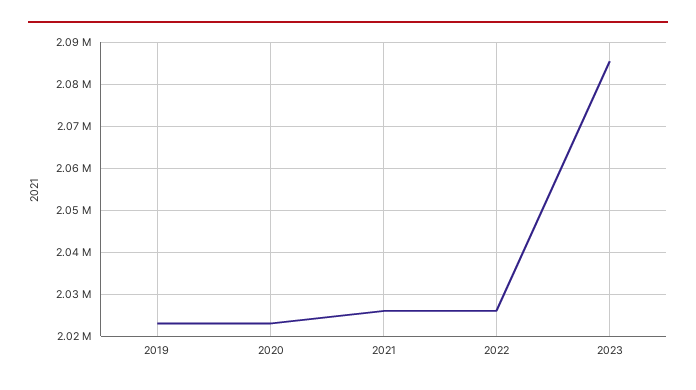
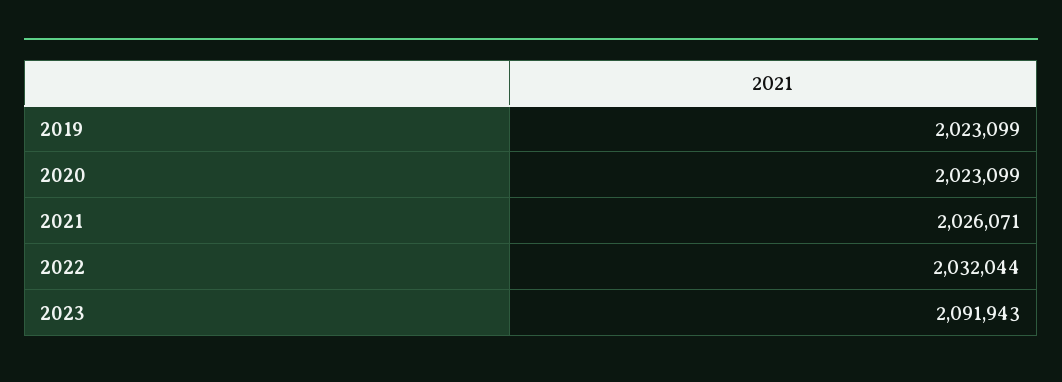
2022: 2026000 -> 2032044
2023: 2086000 -> 2091943

